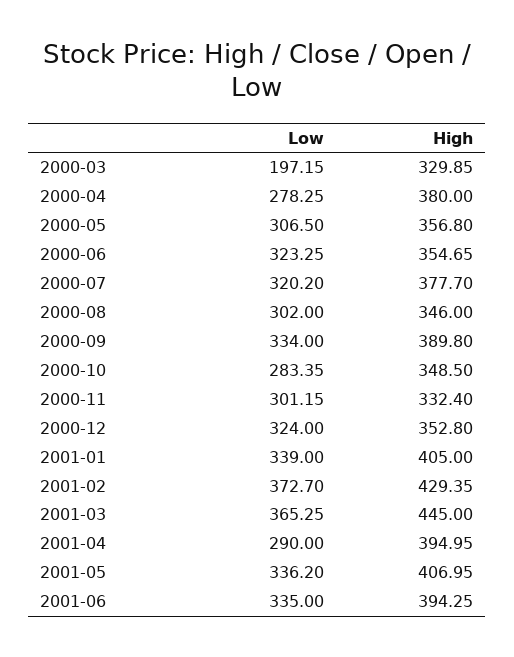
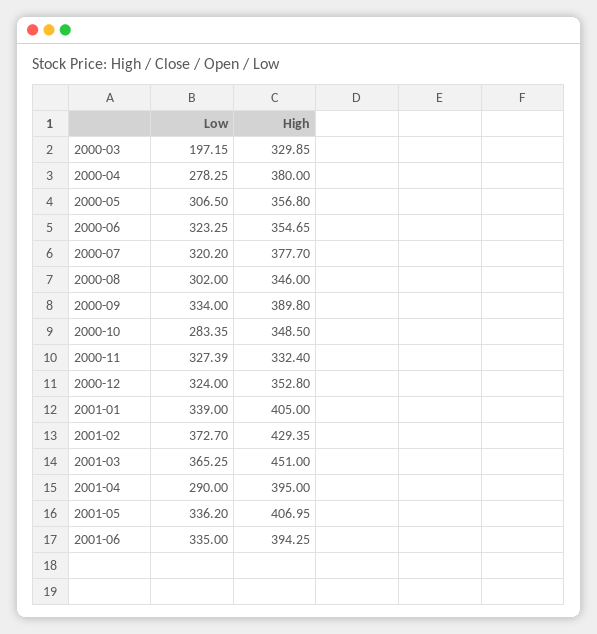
Low, 2000-11: 301.15 -> 327.39
High, 2001-03: 445 -> 451
High, 2001-04: 394.95 -> 395

